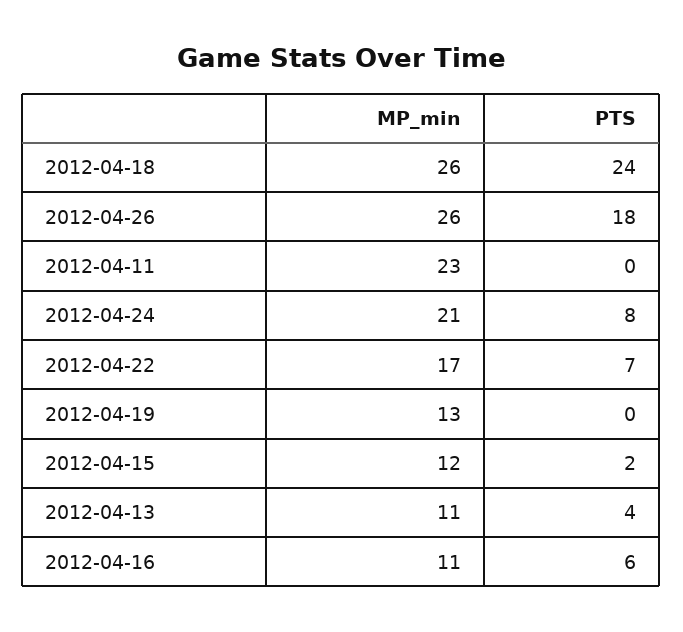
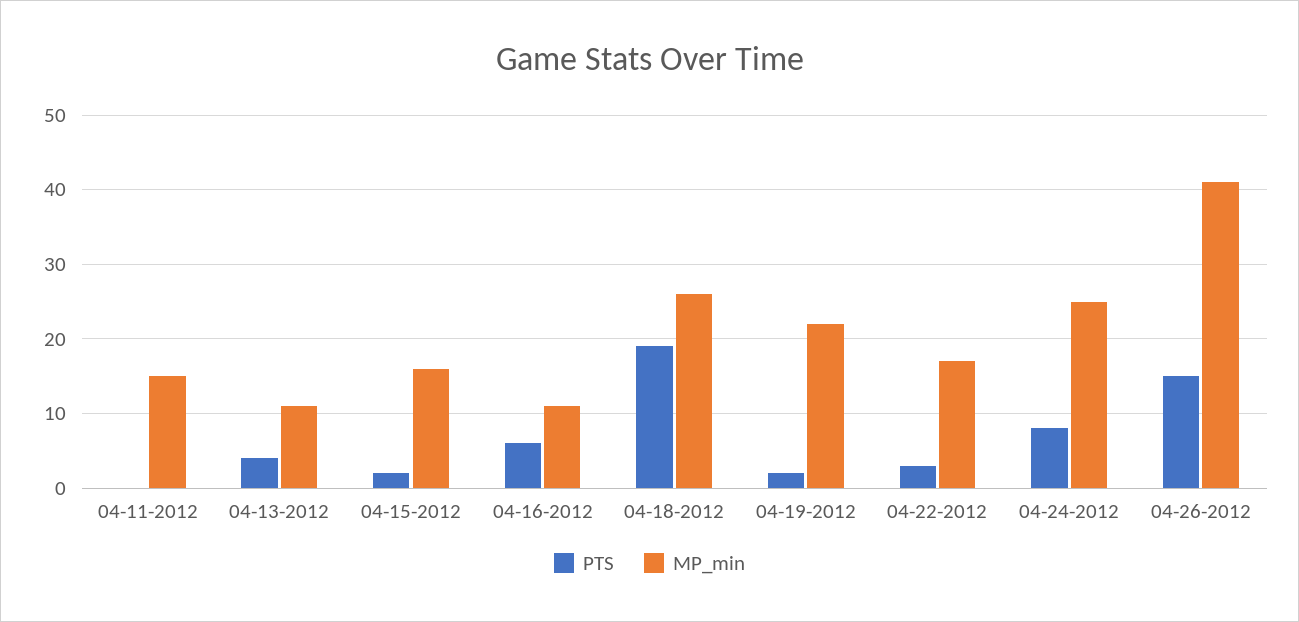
PTS, 2012-04-18: 24 -> 19
MP_min, 2012-04-26: 26 -> 41
PTS, 2012-04-26: 18 -> 15
MP_min, 2012-04-11: 23 -> 15
MP_min, 2012-04-24: 21 -> 25
PTS, 2012-04-22: 7 -> 3
MP_min, 2012-04-19: 13 -> 22
PTS, 2012-04-19: 0 -> 2
MP_min, 2012-04-15: 12 -> 16

